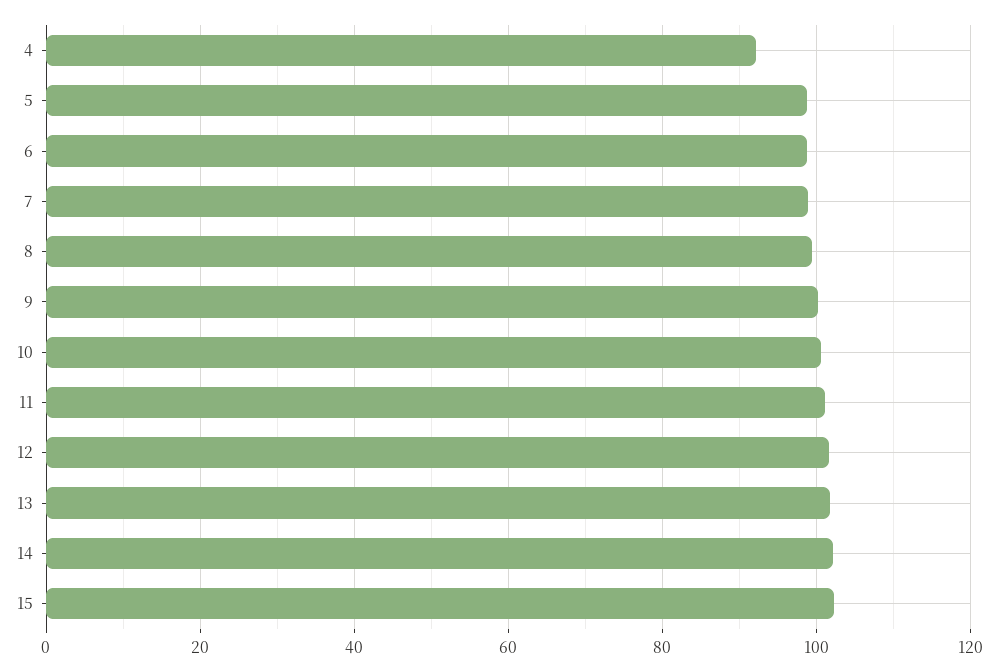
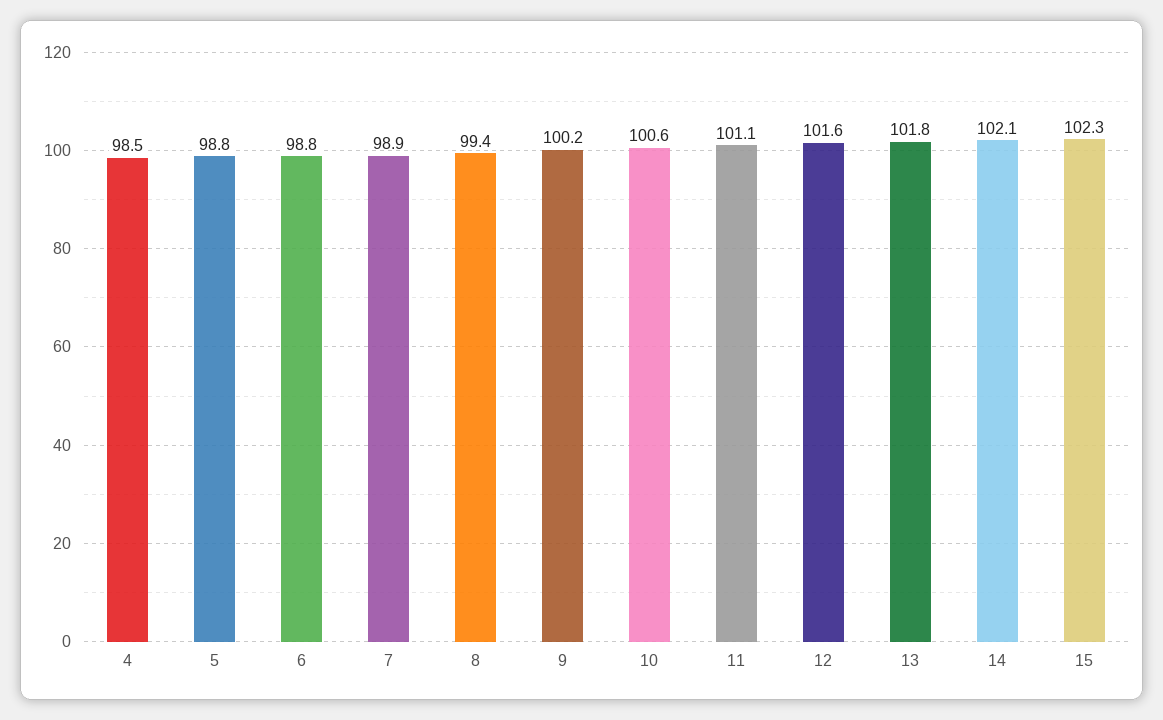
4: 92 -> 98.5

